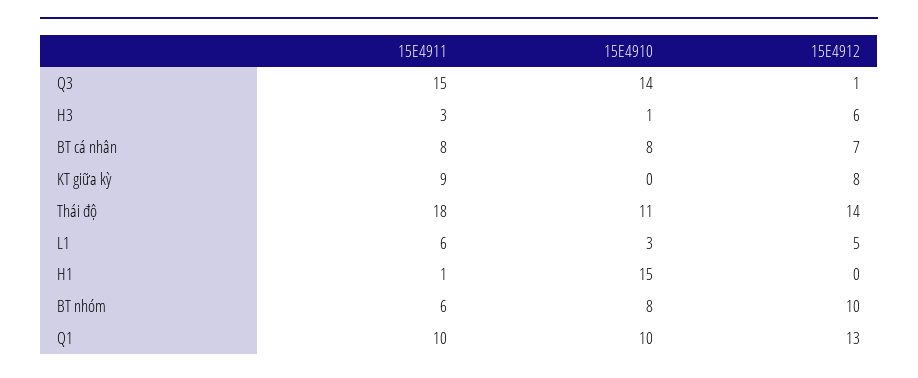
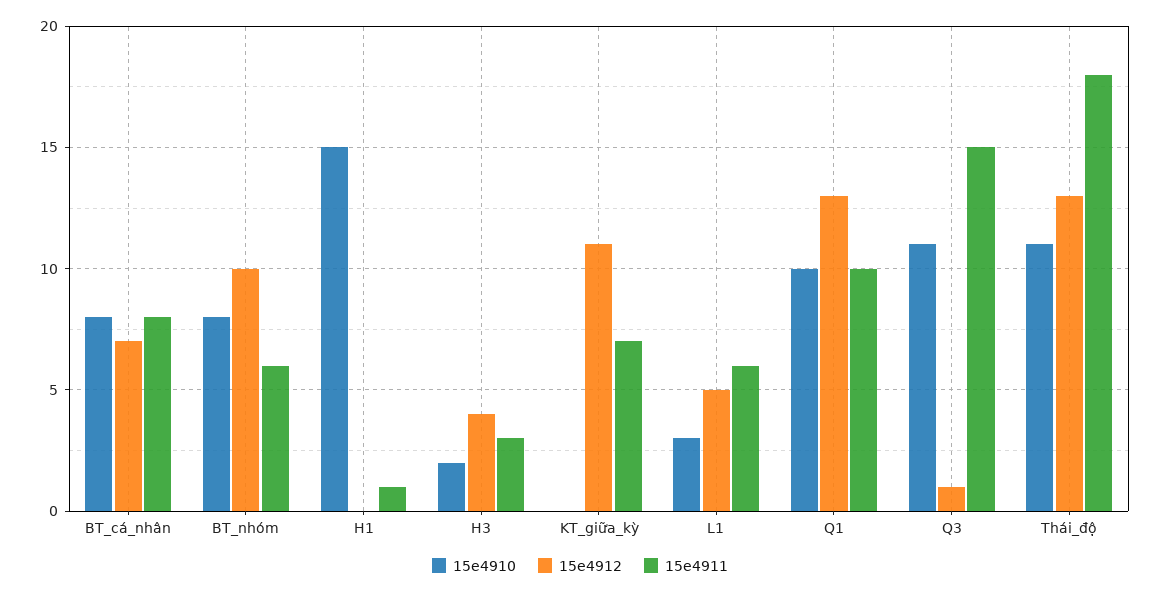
15E4910, Q3: 14 -> 11
15E4910, H3: 1 -> 2
15E4912, H3: 6 -> 4
15E4911, KT giữa kỳ: 9 -> 7
15E4912, KT giữa kỳ: 8 -> 11
15E4912, Thái độ: 14 -> 13

